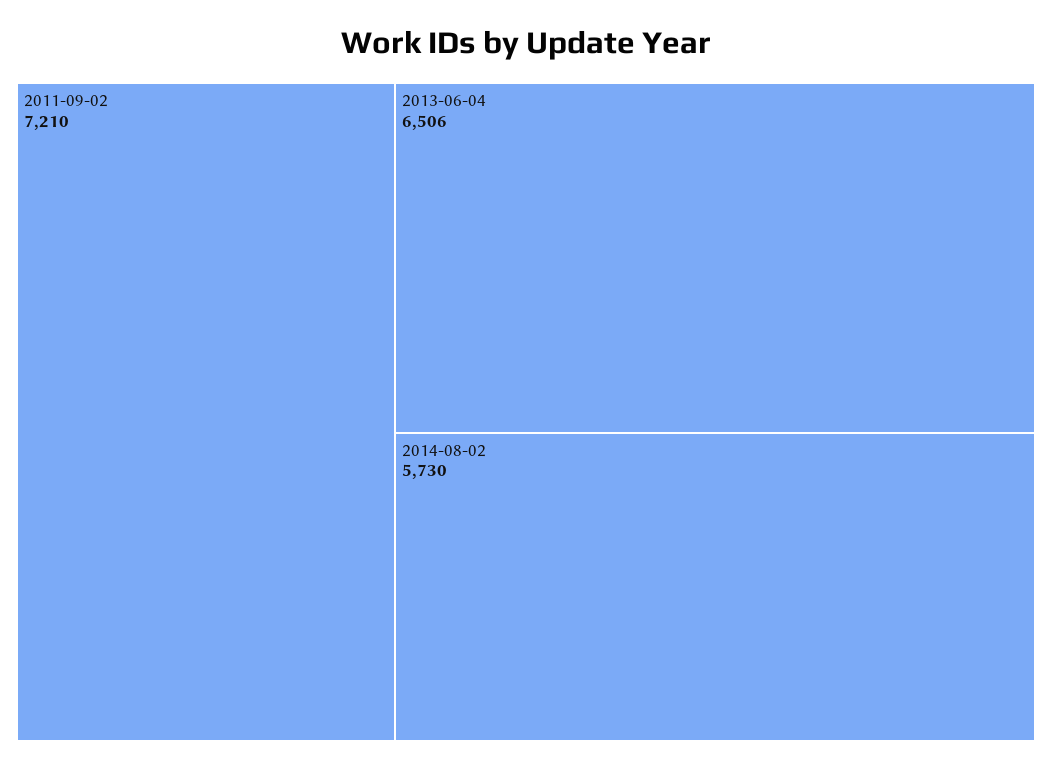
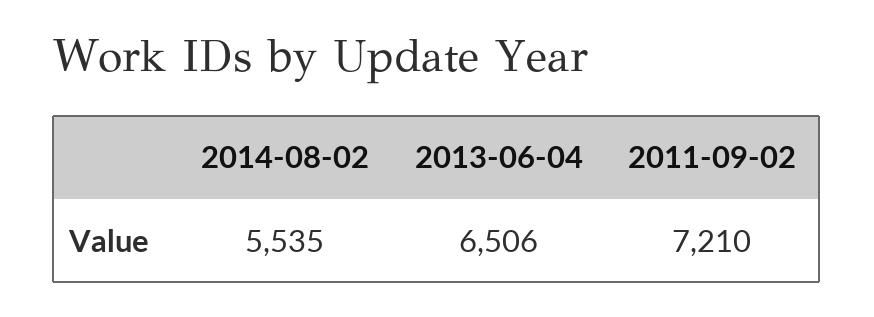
2014-08-02: 5730 -> 5535

